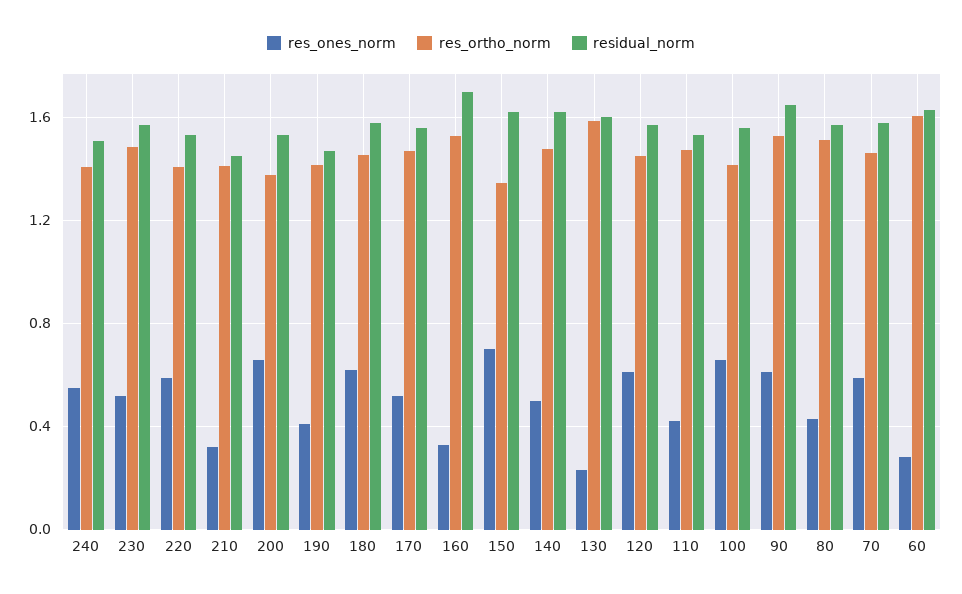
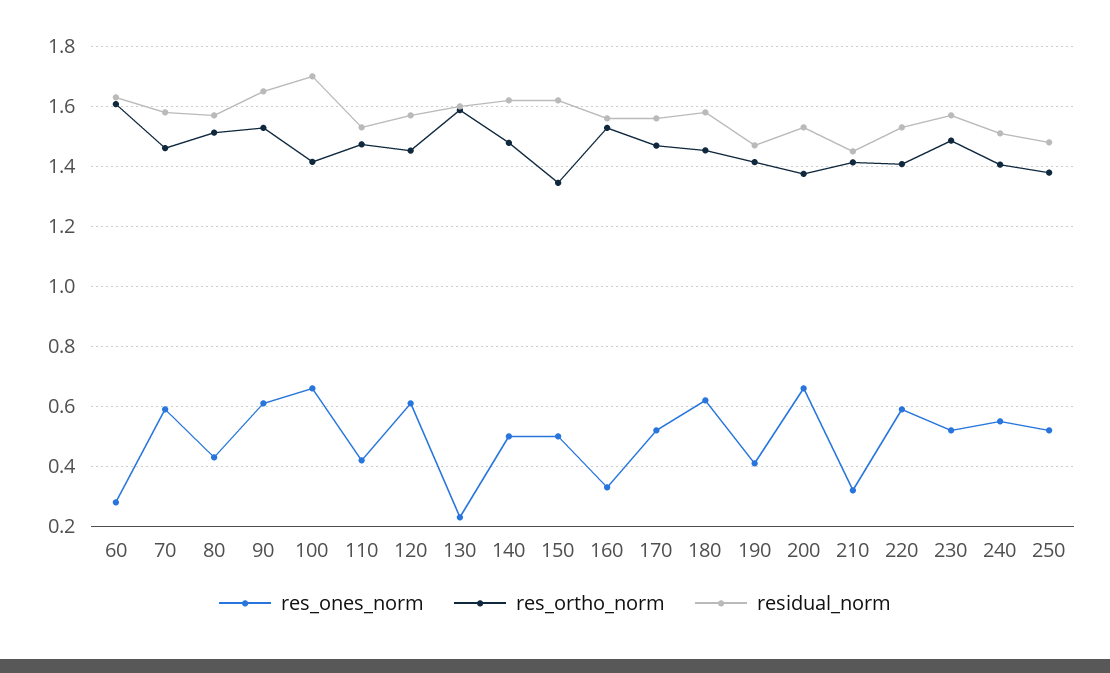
residual_norm, 160: 1.7 -> 1.56
res_ones_norm, 150: 0.7 -> 0.5
residual_norm, 100: 1.55 -> 1.7
res_ones_norm, 250: none -> 0.52
res_ortho_norm, 250: none -> 1.38
residual_norm, 250: none -> 1.48

